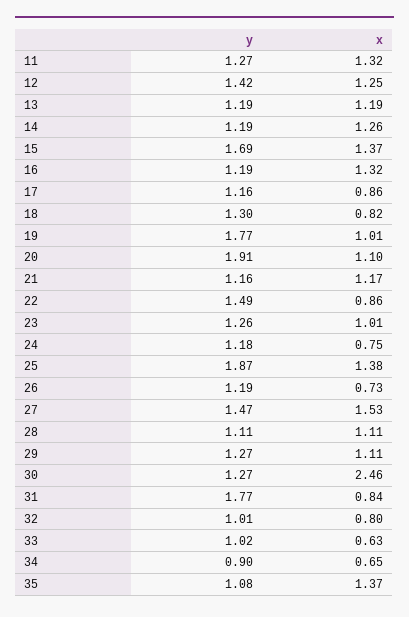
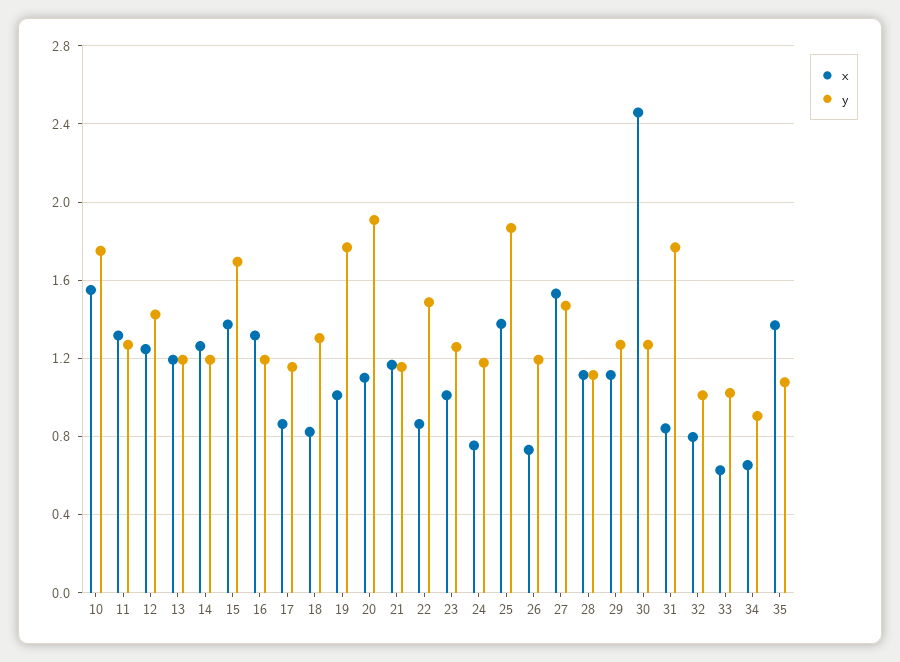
x, 10: none -> 1.55
y, 10: none -> 1.75

